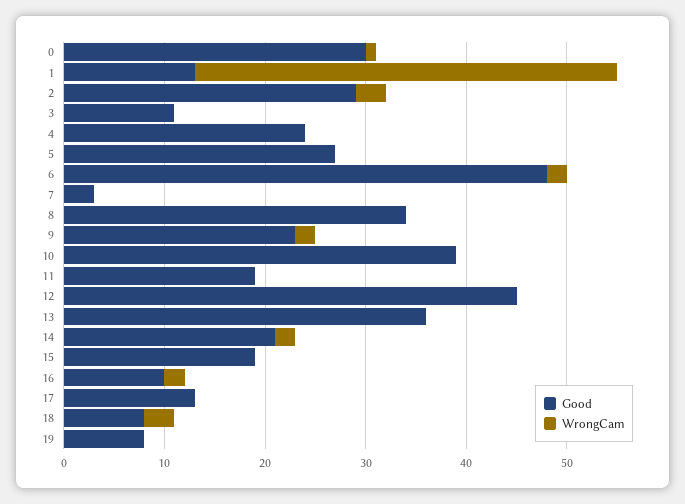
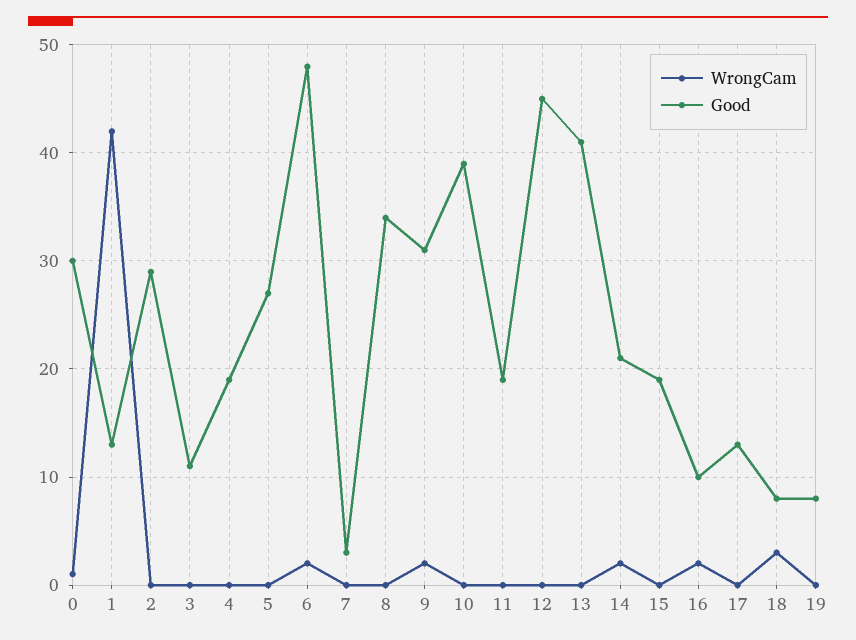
WrongCam, 2: 3 -> 0
Good, 4: 24 -> 19
Good, 9: 23 -> 31
Good, 13: 36 -> 41

